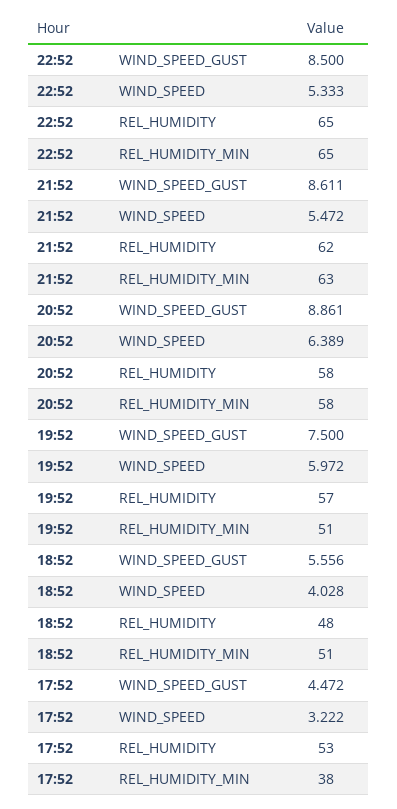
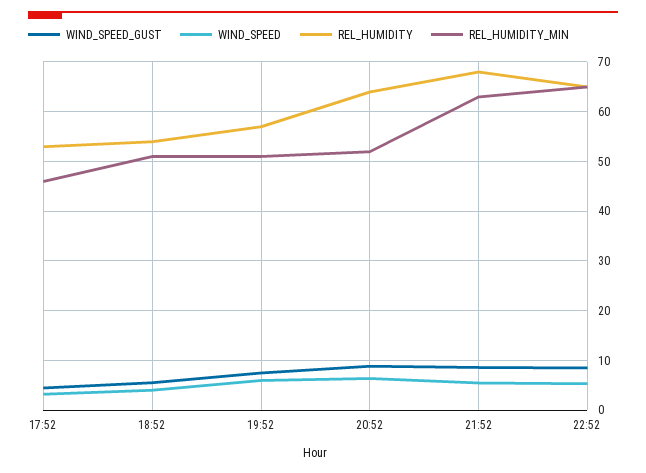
REL_HUMIDITY, 21:52: 62 -> 68
REL_HUMIDITY, 20:52: 58 -> 64
REL_HUMIDITY_MIN, 20:52: 58 -> 52
REL_HUMIDITY, 18:52: 48 -> 54
REL_HUMIDITY_MIN, 17:52: 38 -> 46

